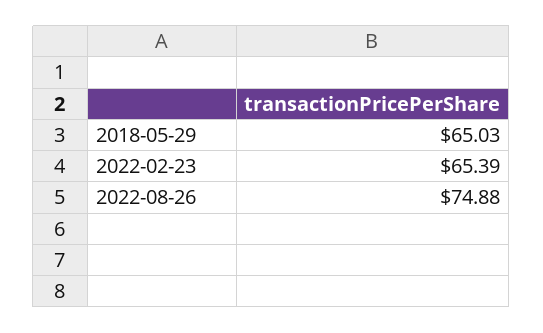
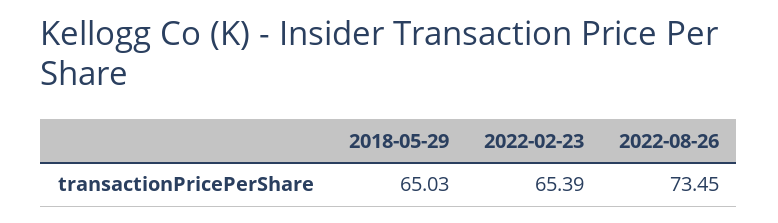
2022-08-26: 74.88 -> 73.45

